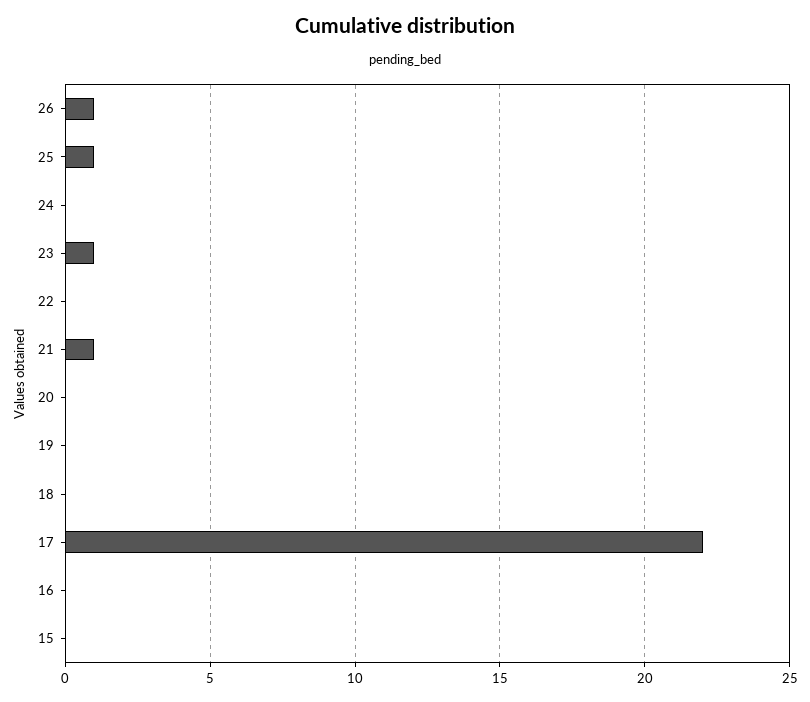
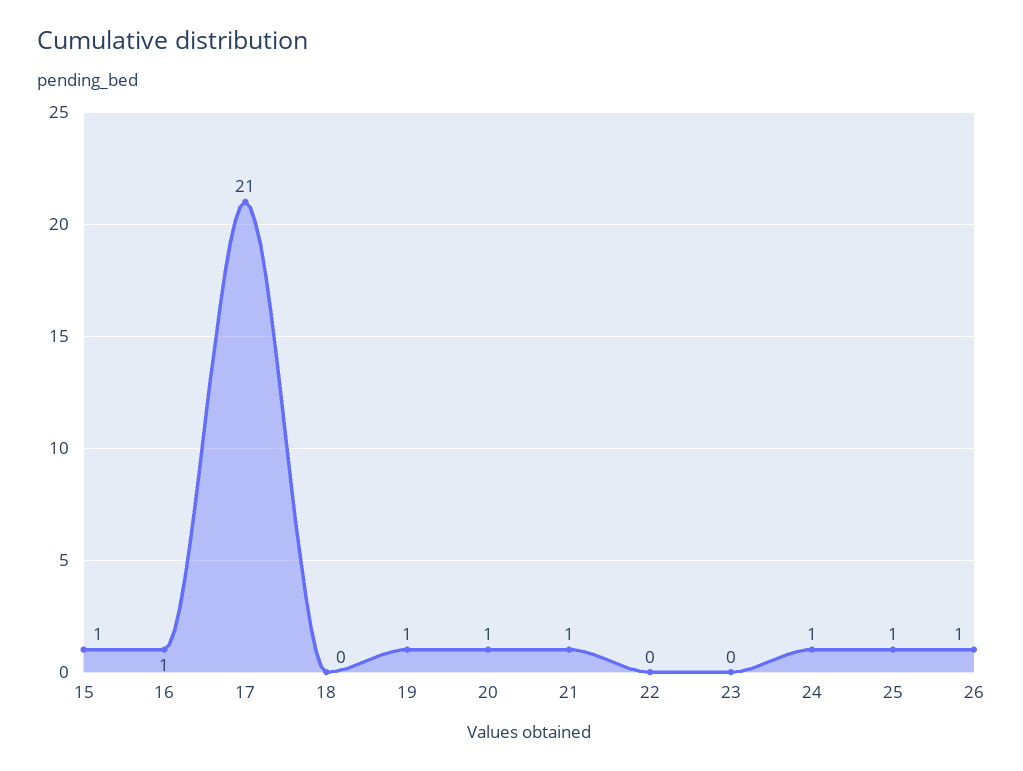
24: 0 -> 1
23: 1 -> 0
20: 0 -> 1
19: 0 -> 1
17: 22 -> 21
16: 0 -> 1
15: 0 -> 1

